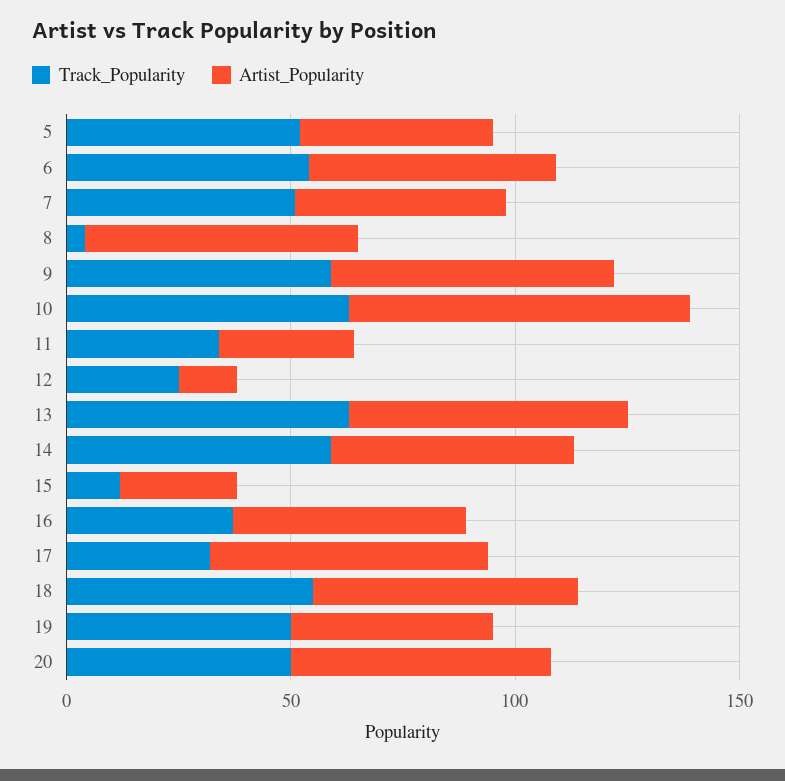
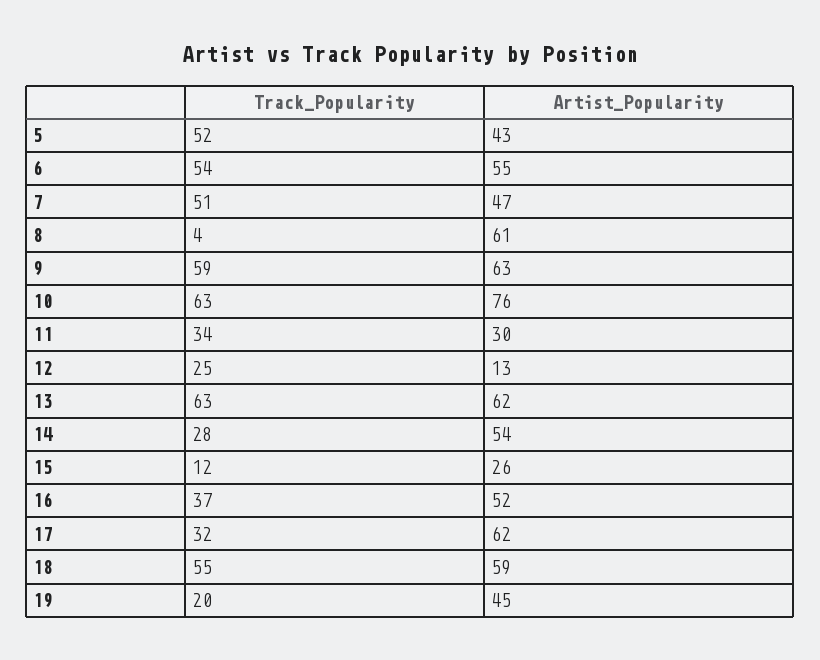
Track_Popularity, 14: 60 -> 28
Track_Popularity, 19: 50 -> 20
Track_Popularity, 20: 50 -> none
Artist_Popularity, 20: 60 -> none

